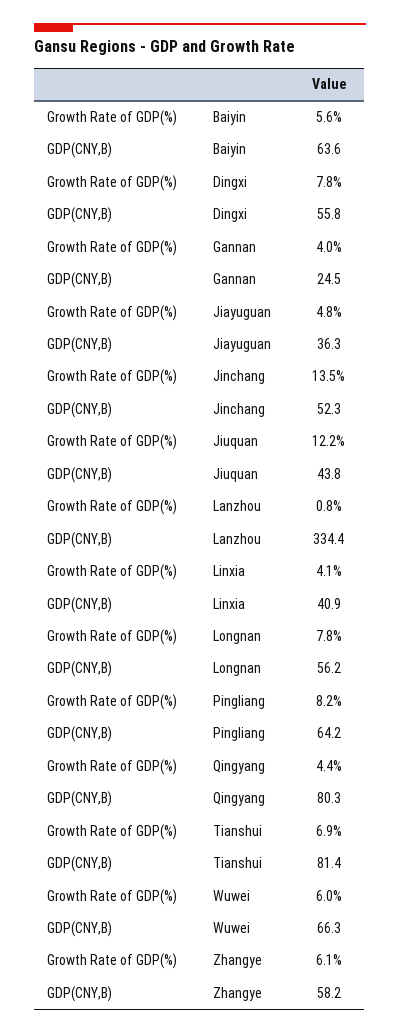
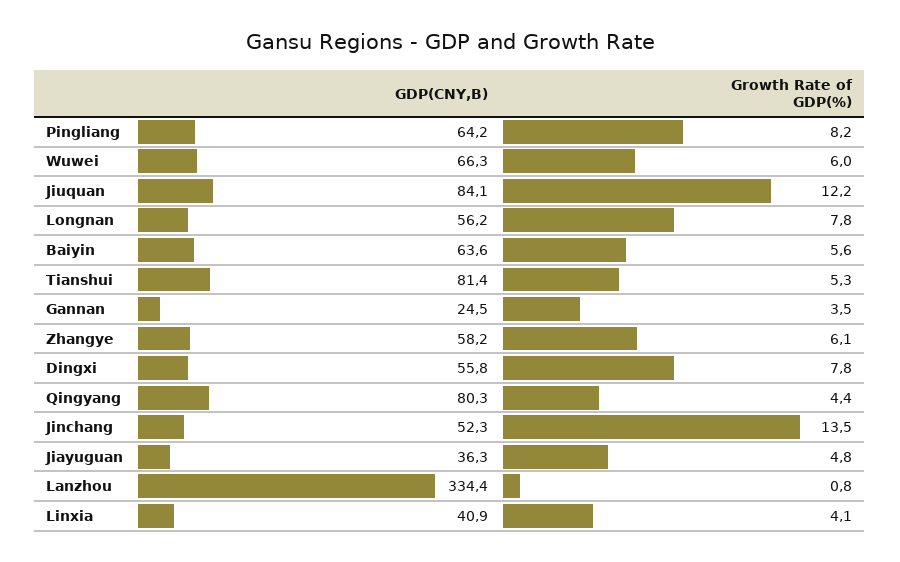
Growth Rate of GDP(%), Gannan: 4 -> 3.5
GDP(CNY,B), Jiuquan: 43.8 -> 84.1
Growth Rate of GDP(%), Tianshui: 6.9 -> 5.3

